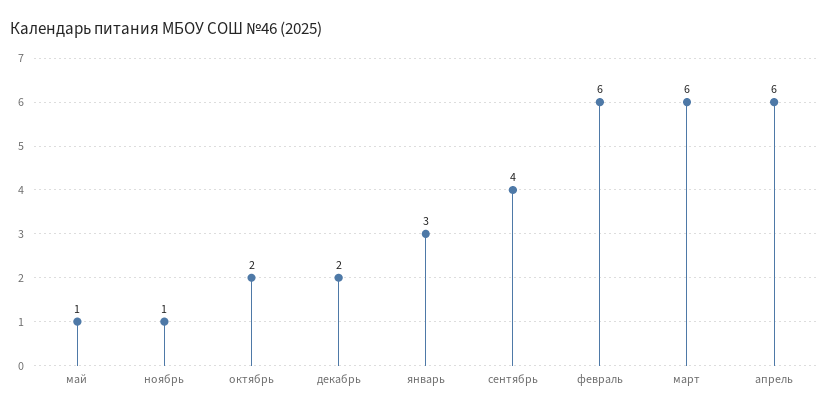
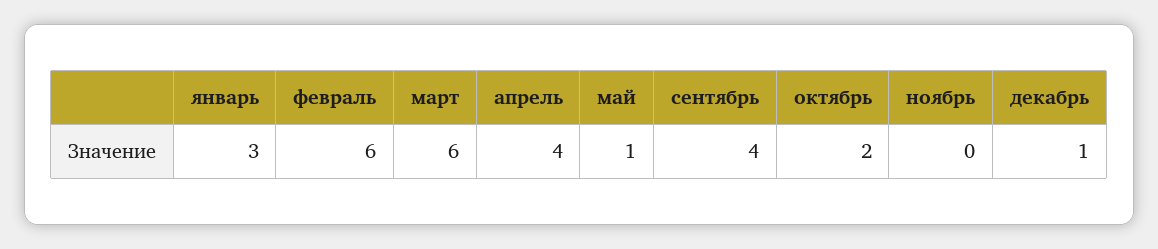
ноябрь: 1 -> 0
декабрь: 2 -> 1
апрель: 6 -> 4

